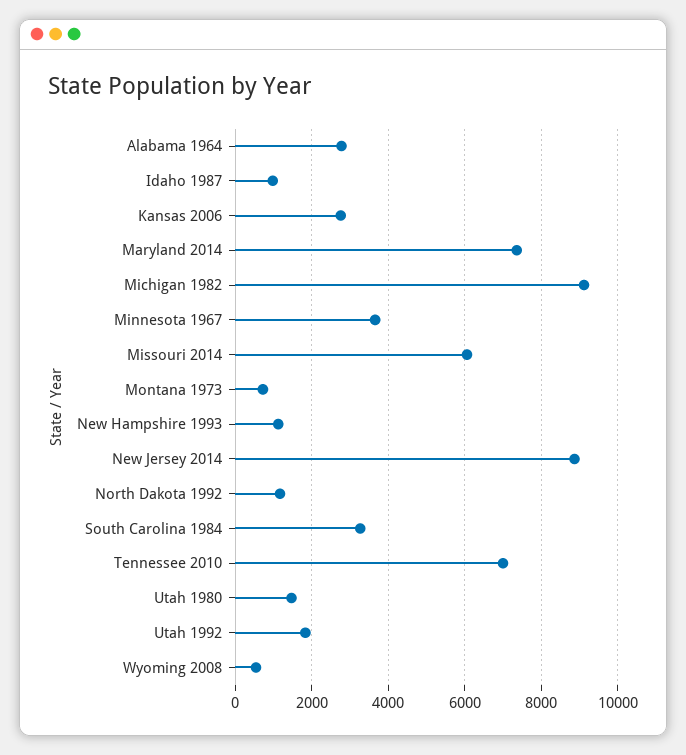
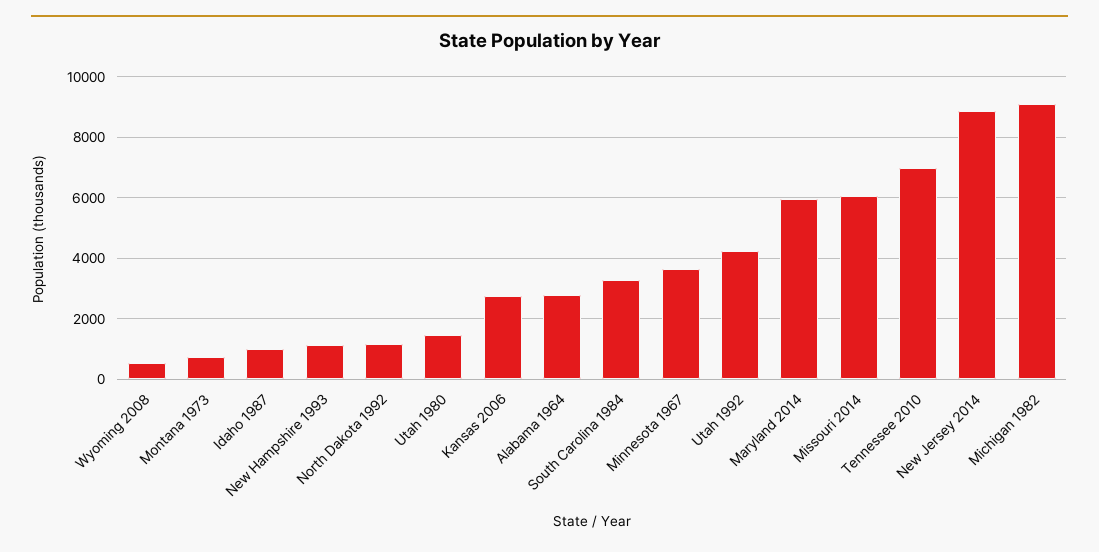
Maryland 2014: 7400 -> 6000
Utah 1992: 1800 -> 4200

